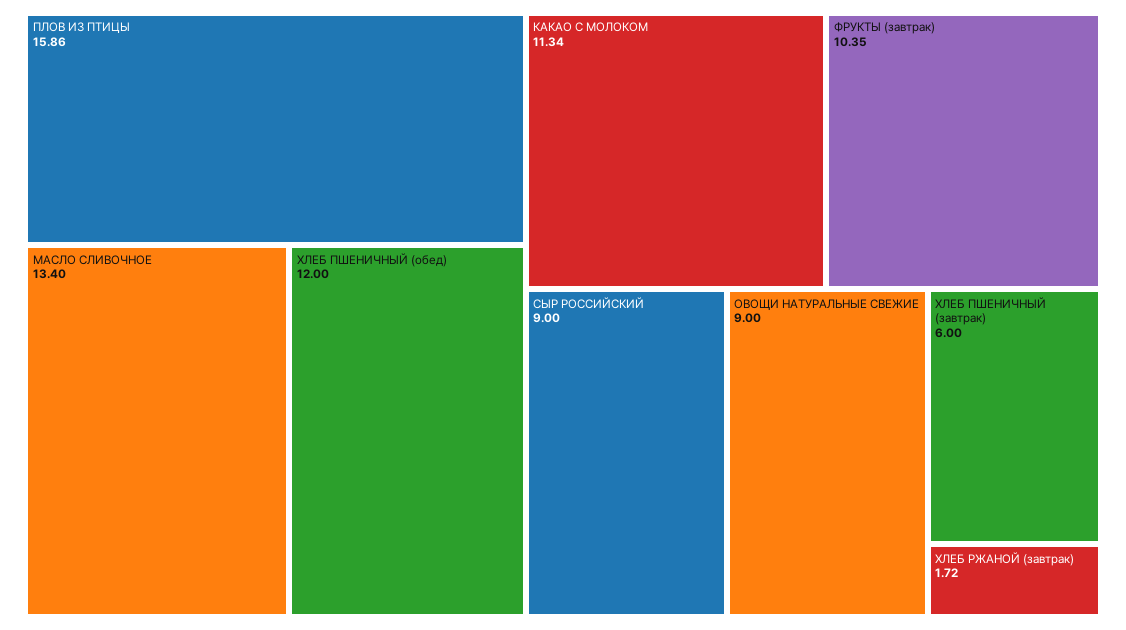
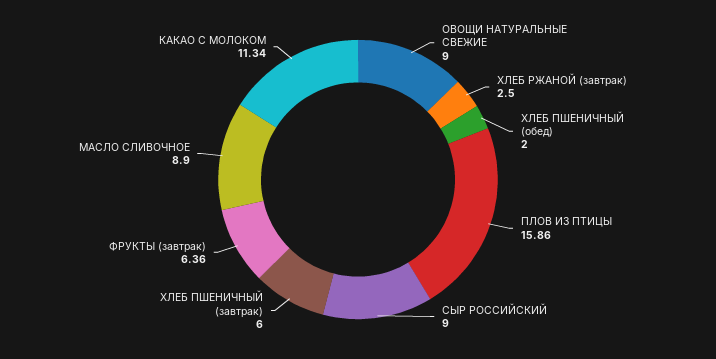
МАСЛО СЛИВОЧНОЕ: 13.4 -> 8.9
ХЛЕБ ПШЕНИЧНЫЙ (обед): 12 -> 2
ФРУКТЫ (завтрак): 10.35 -> 6.36
ХЛЕБ РЖАНОЙ (завтрак): 1.72 -> 2.5

